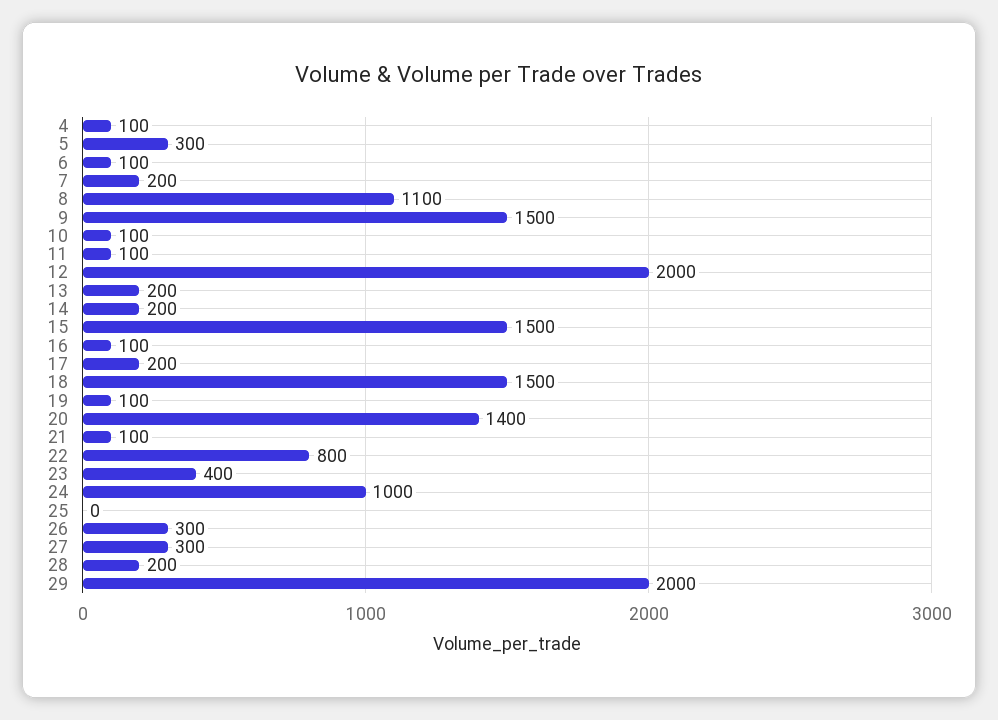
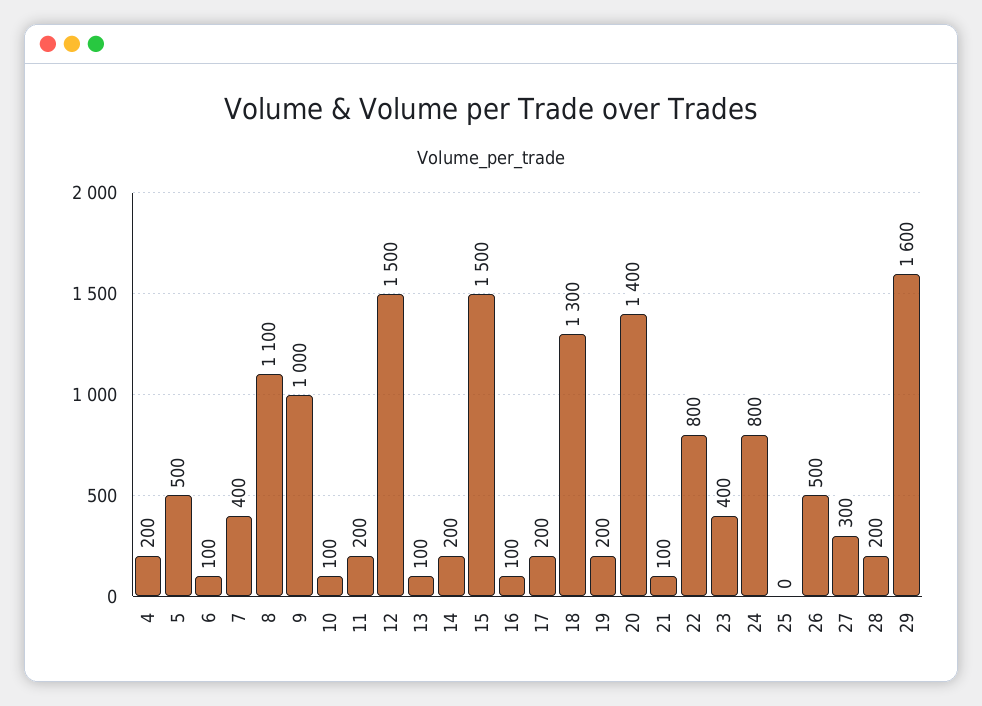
4: 100 -> 200
5: 300 -> 500
7: 200 -> 400
9: 1500 -> 1000
11: 100 -> 200
12: 2000 -> 1500
13: 200 -> 100
18: 1500 -> 1300
19: 100 -> 200
24: 1000 -> 800
26: 300 -> 500
29: 2000 -> 1600

